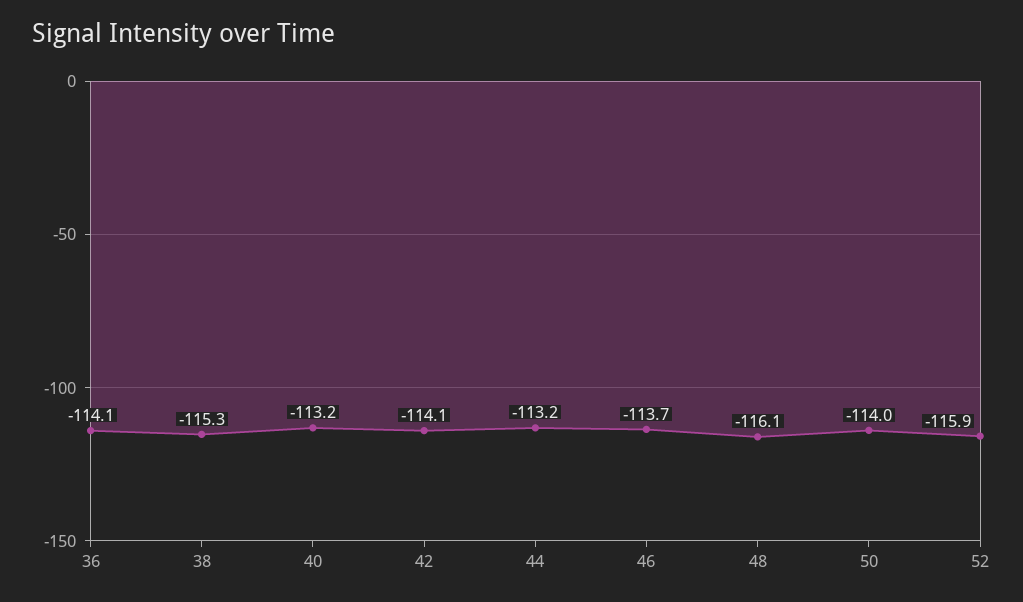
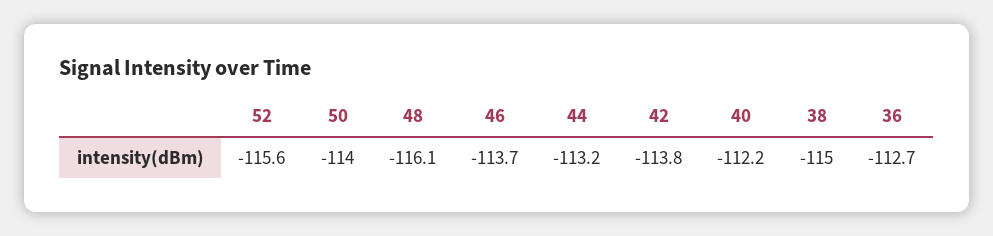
36: -114.1 -> -112.7
38: -115.3 -> -115
40: -113.2 -> -112.2
42: -114.1 -> -113.8
52: -115.9 -> -115.6

